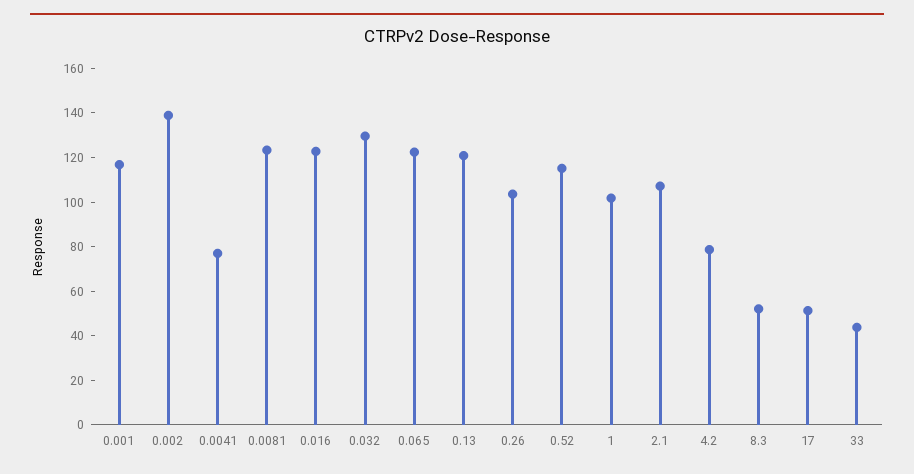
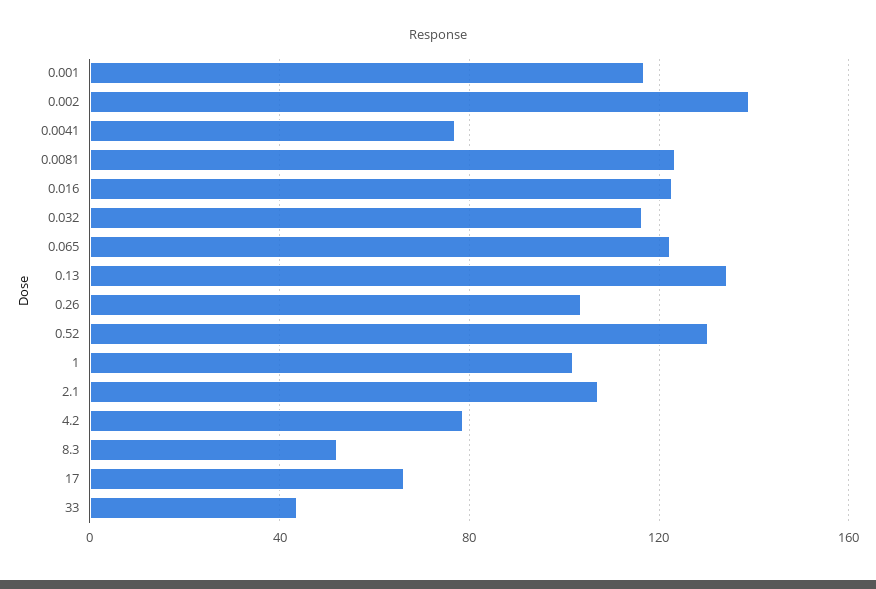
0.032: 130 -> 115
0.13: 120 -> 135
0.52: 115 -> 130
17: 50 -> 65

